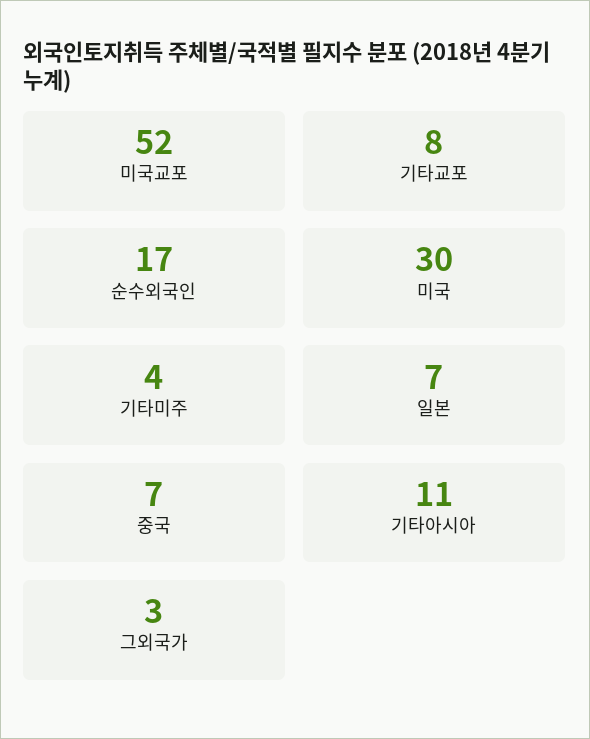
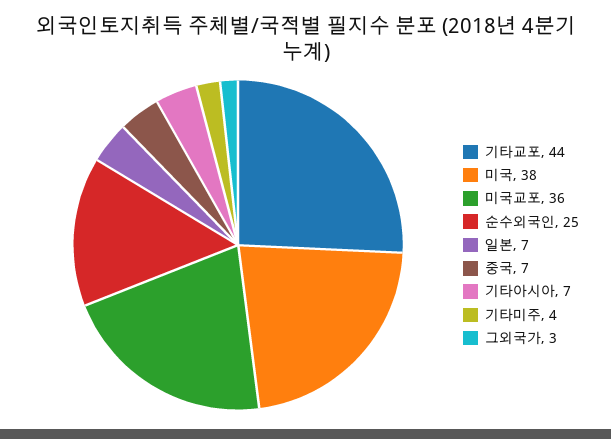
미국교포: 52 -> 36
기타교포: 8 -> 44
순수외국인: 17 -> 25
미국: 30 -> 38
기타아시아: 11 -> 7

